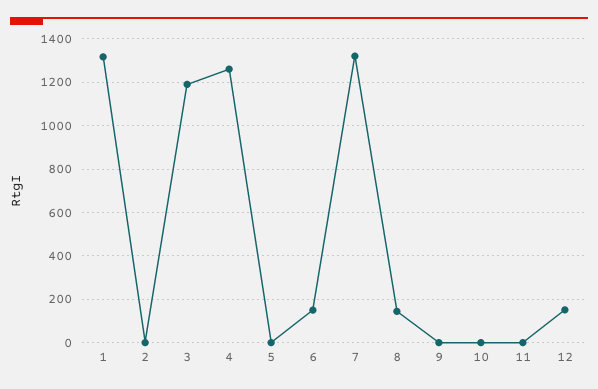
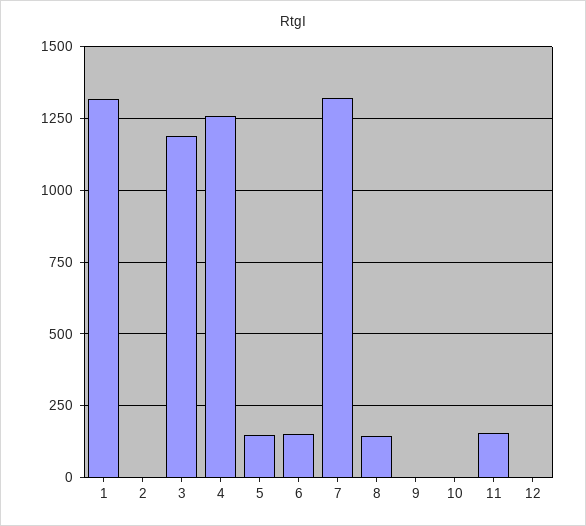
5: 0 -> 150
11: 0 -> 150
12: 150 -> 0

